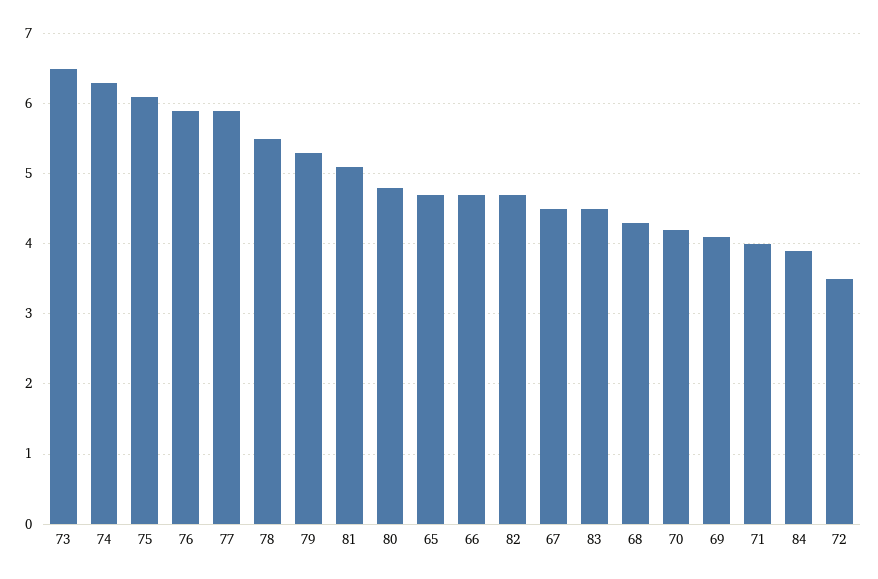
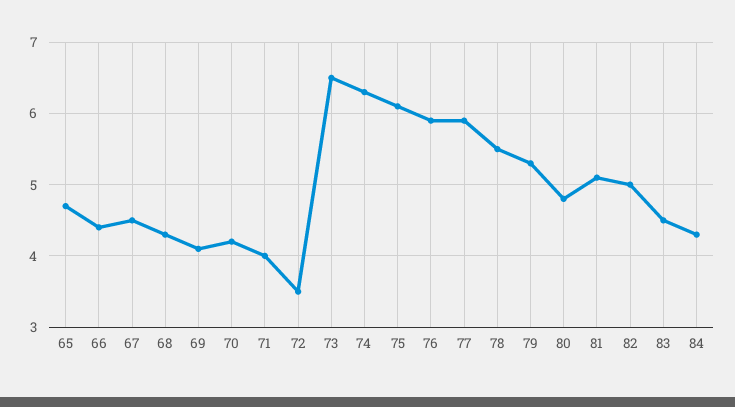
66: 4.7 -> 4.4
82: 4.7 -> 5
84: 3.9 -> 4.3

